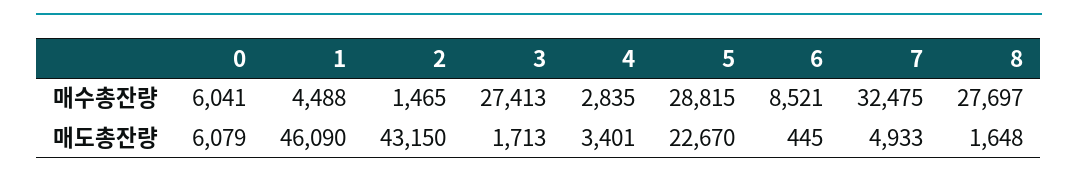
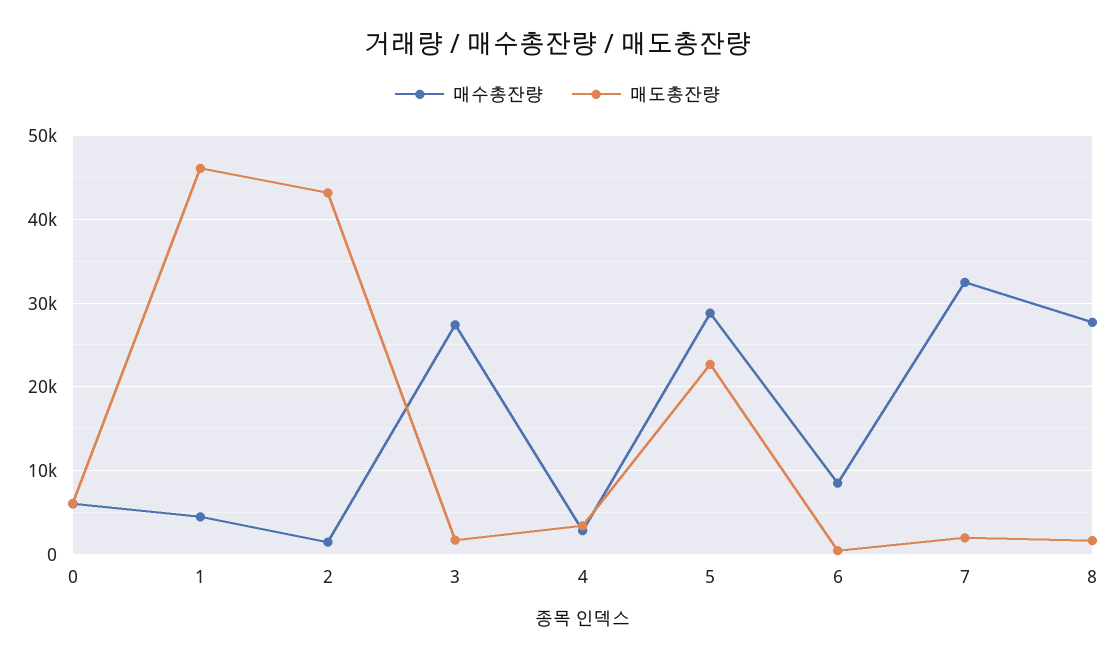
매도총잔량, 7: 4933 -> 2000

